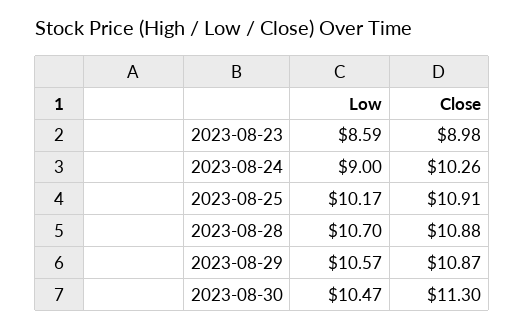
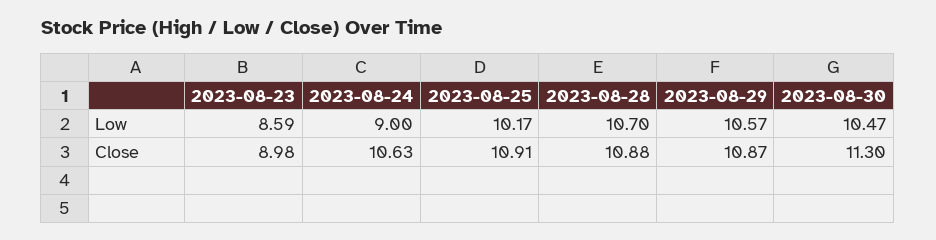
Close, 2023-08-24: 10.26 -> 10.63

